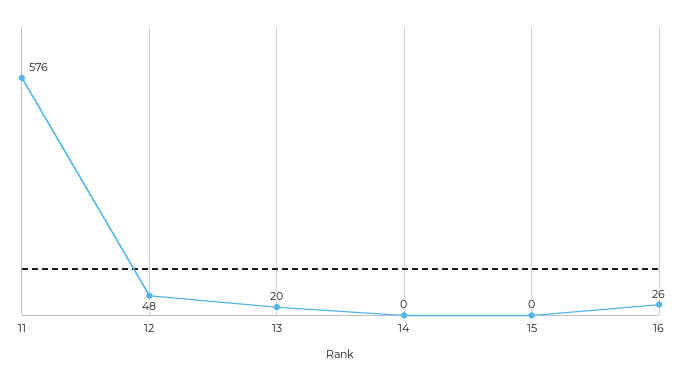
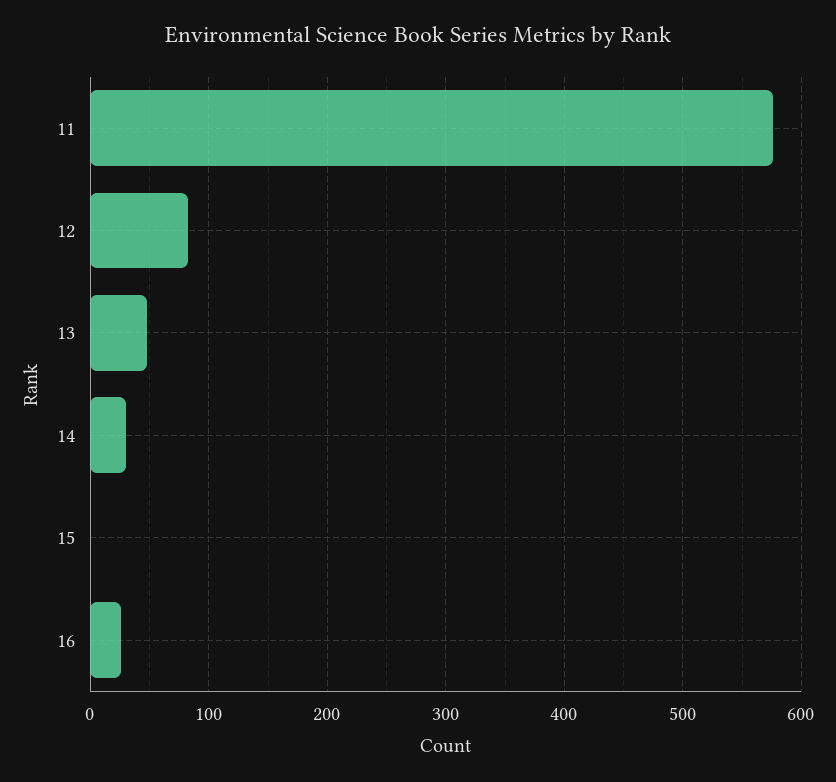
12: 48 -> 80
13: 20 -> 50
14: 0 -> 30

